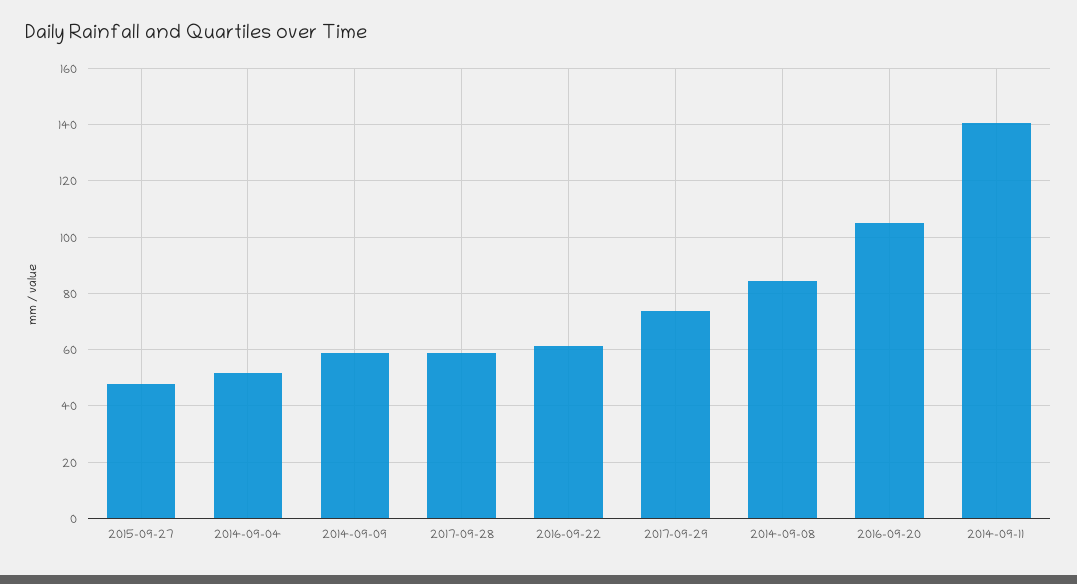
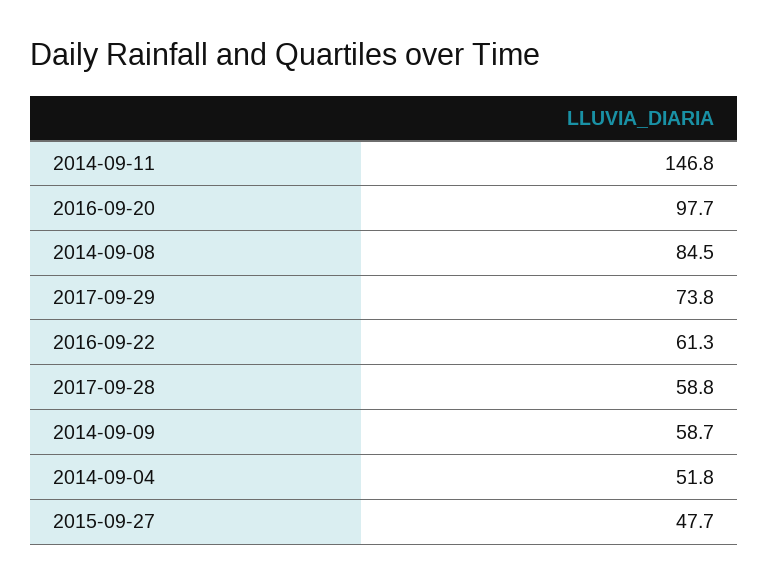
2016-09-20: 105 -> 97.7
2014-09-11: 140 -> 146.8

